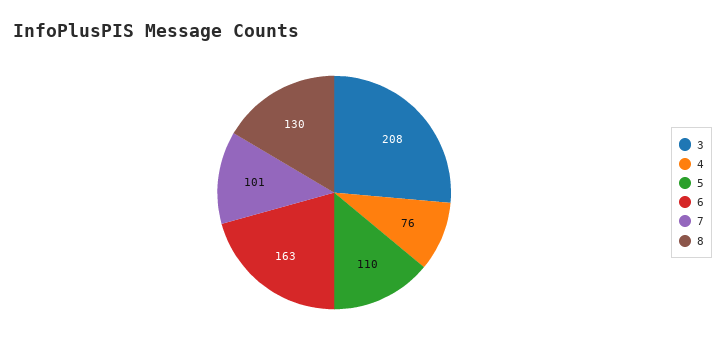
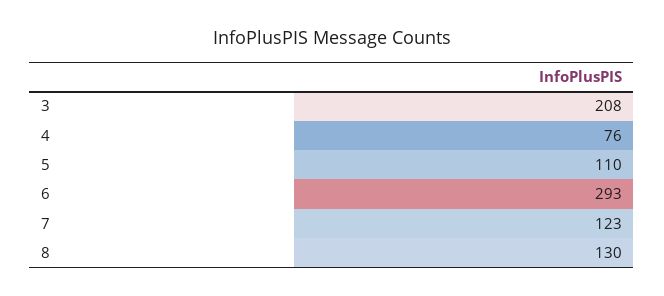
6: 163 -> 293
7: 101 -> 123

